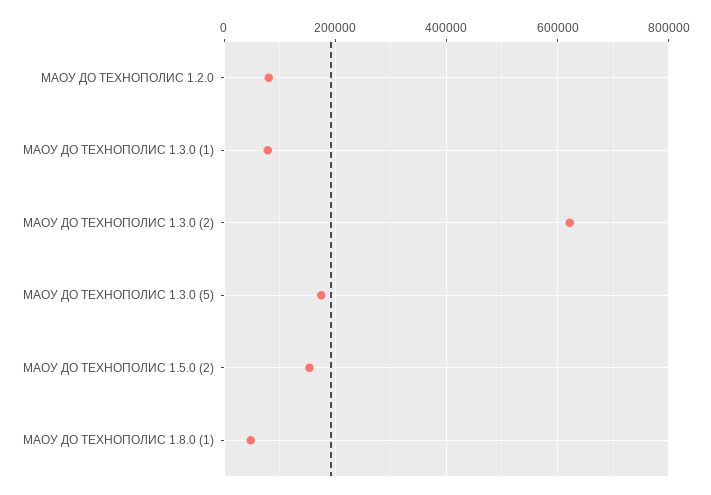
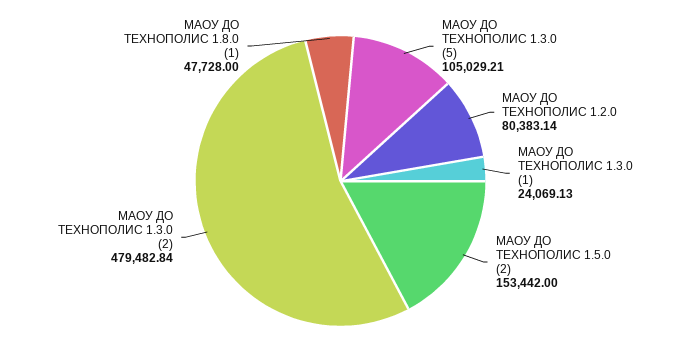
МАОУ ДО ТЕХНОПОЛИС 1.3.0 (1): 80000 -> 24069.13
МАОУ ДО ТЕХНОПОЛИС 1.3.0 (2): 620000 -> 479482.84
МАОУ ДО ТЕХНОПОЛИС 1.3.0 (5): 180000 -> 105029.21

